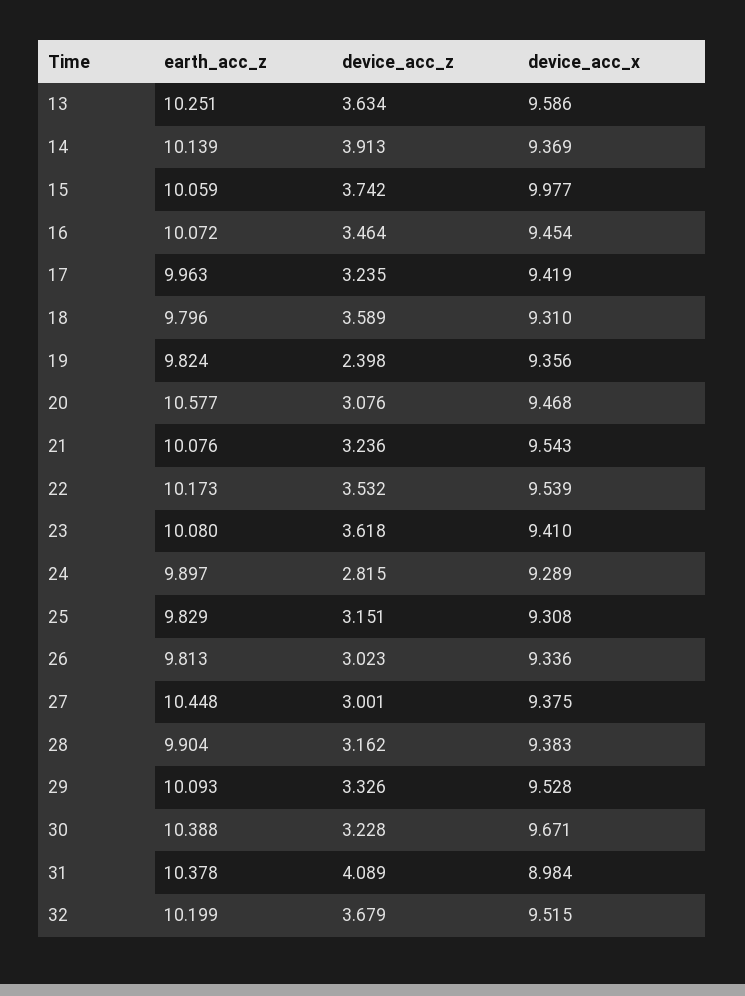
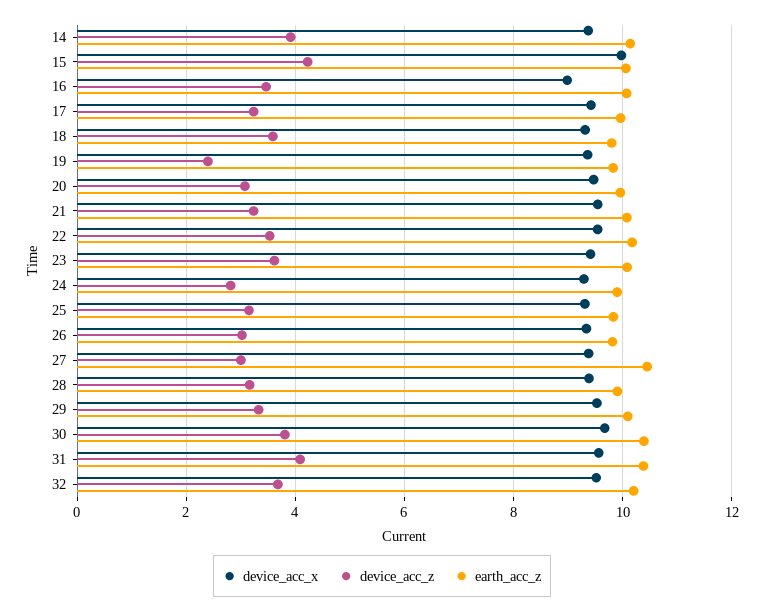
earth_acc_z, 13: 10.251 -> none
device_acc_z, 13: 3.634 -> none
device_acc_x, 13: 9.586 -> none
device_acc_z, 15: 3.742 -> 4.2
device_acc_x, 16: 9.454 -> 9
earth_acc_z, 20: 10.577 -> 10
device_acc_z, 30: 3.228 -> 3.8
device_acc_x, 31: 8.984 -> 9.6

